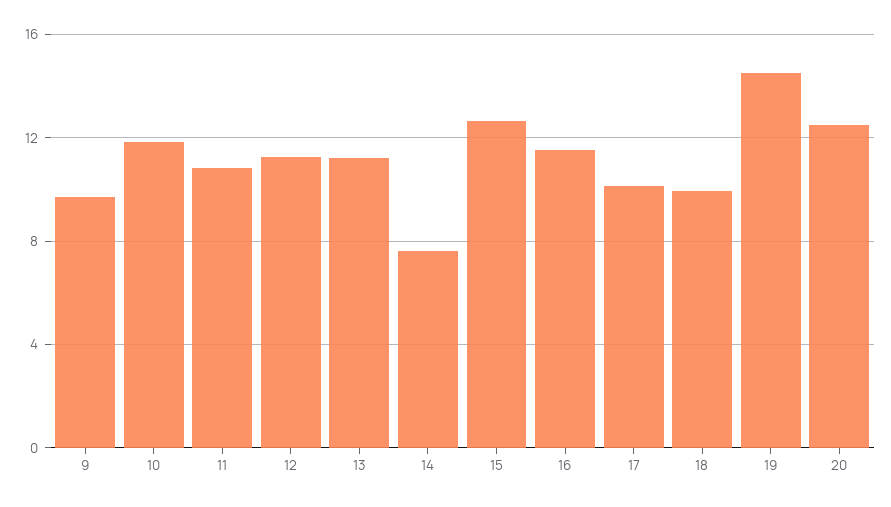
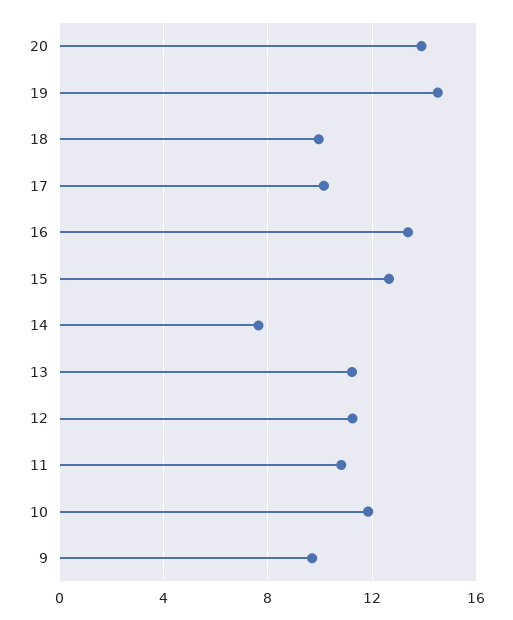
16: 11.5 -> 13.5
20: 12.5 -> 14

